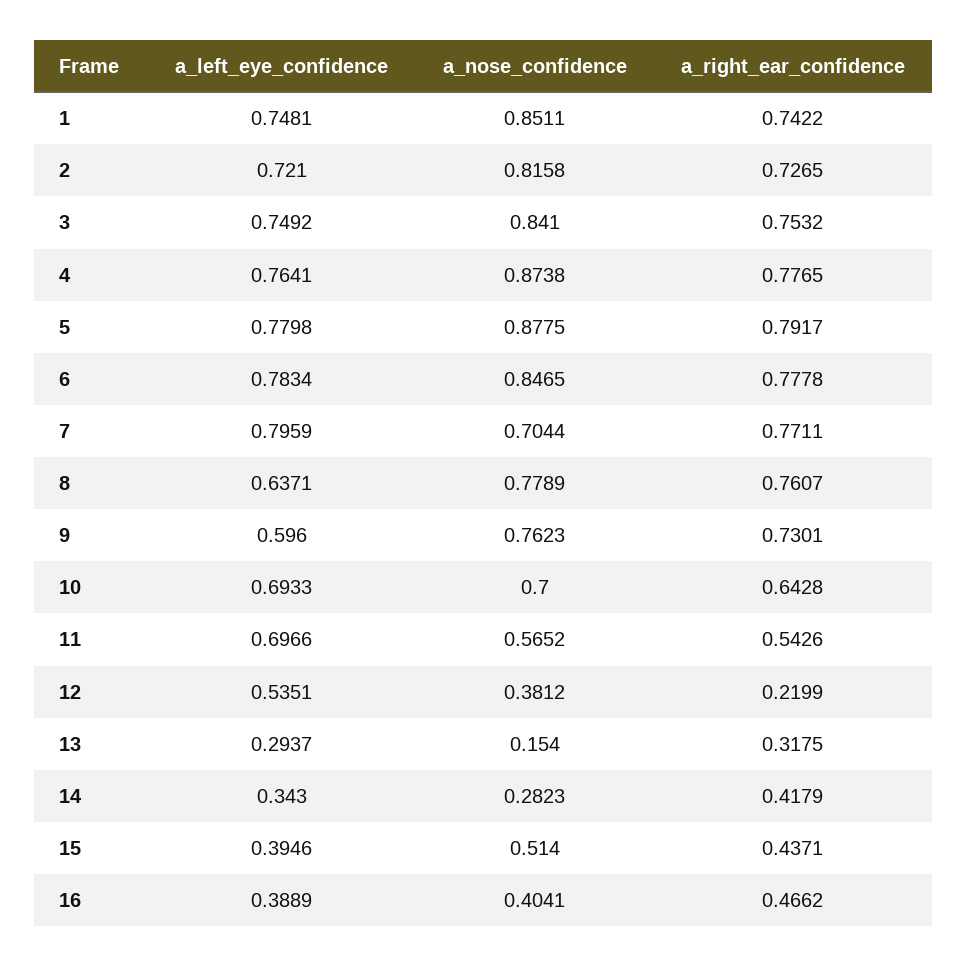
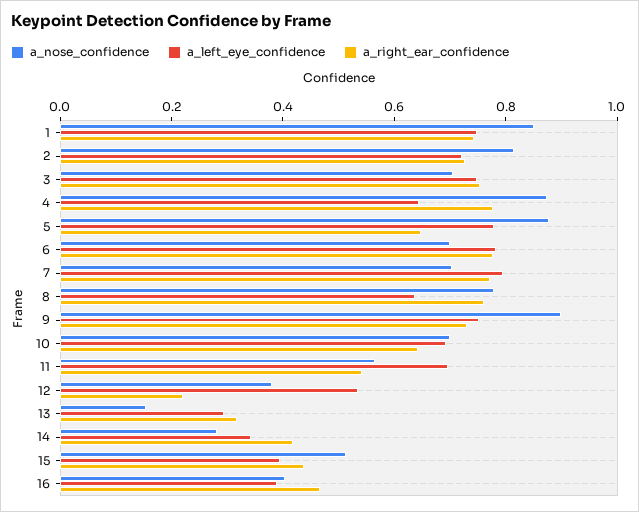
a_nose_confidence, 3: 0.841 -> 0.7
a_left_eye_confidence, 4: 0.7641 -> 0.65
a_right_ear_confidence, 5: 0.7917 -> 0.65
a_nose_confidence, 6: 0.8465 -> 0.7
a_left_eye_confidence, 9: 0.596 -> 0.75
a_nose_confidence, 9: 0.7623 -> 0.9

